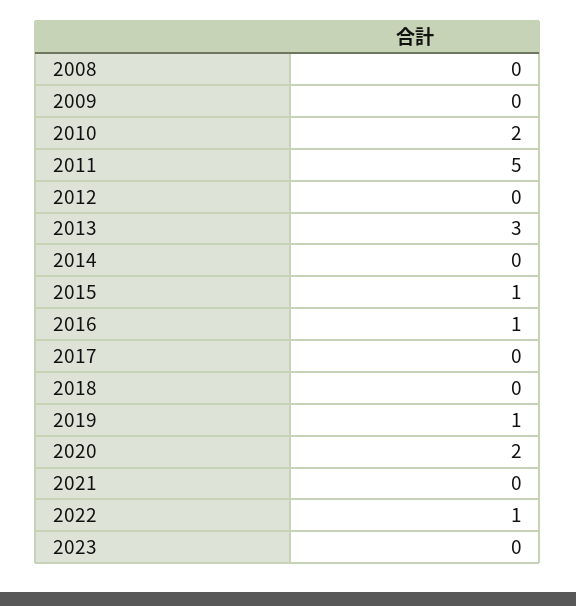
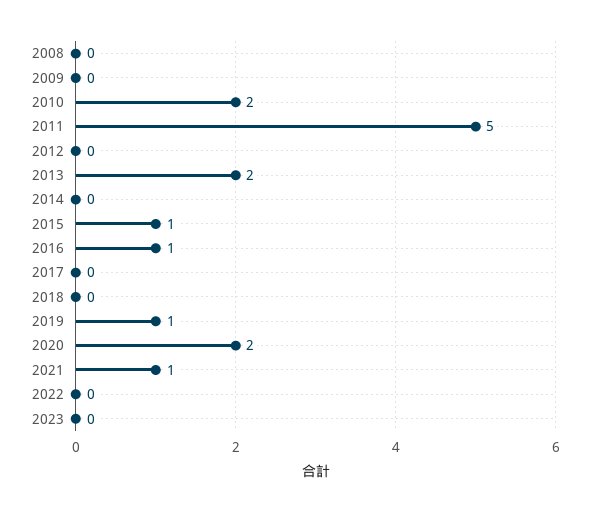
2013: 3 -> 2
2021: 0 -> 1
2022: 1 -> 0

